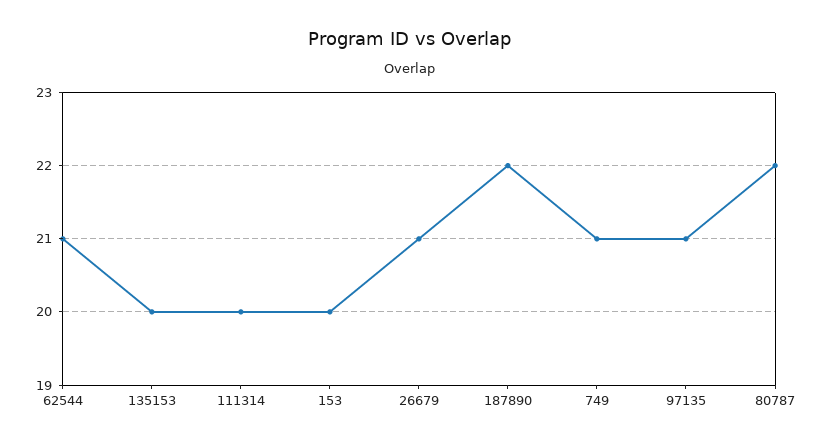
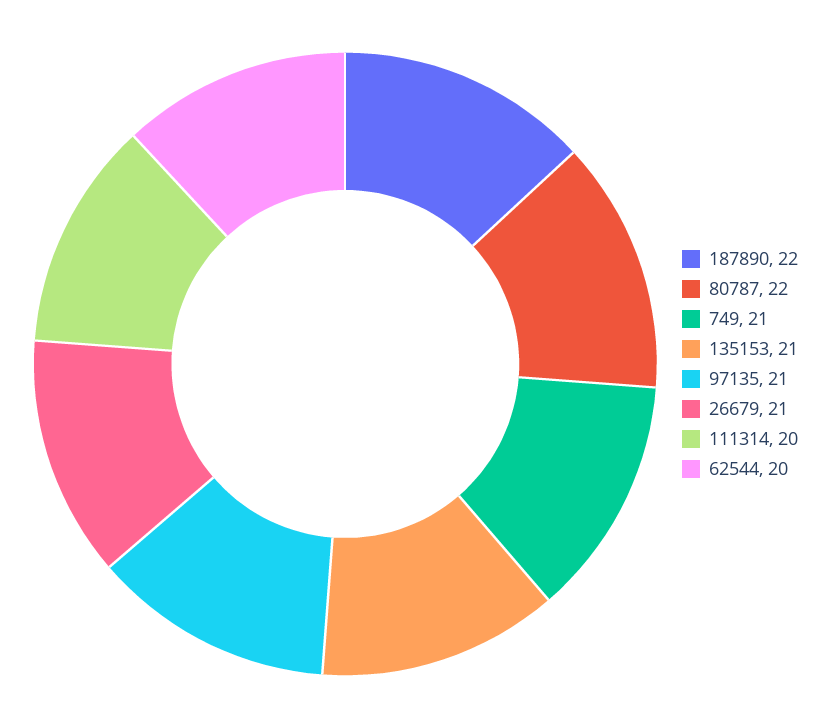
62544: 21 -> 20
135153: 20 -> 21
153: 20 -> none

